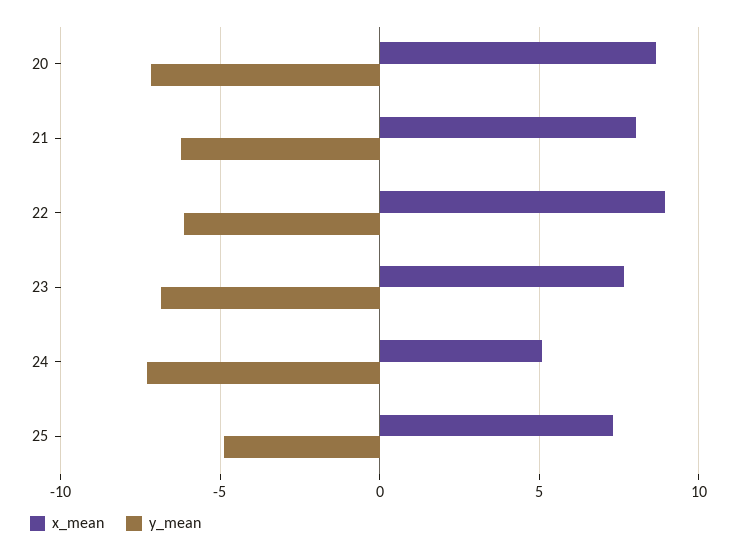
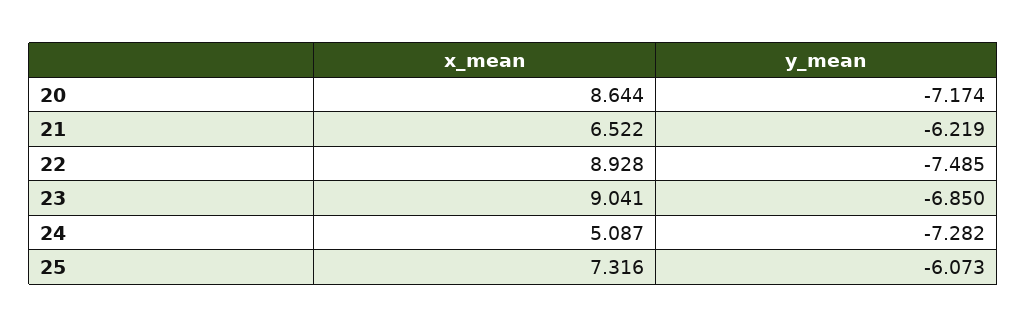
x_mean, 21: 8 -> 6.522
y_mean, 22: -6 -> -7.485
x_mean, 23: 7.5 -> 9.041
y_mean, 25: -5 -> -6.073

